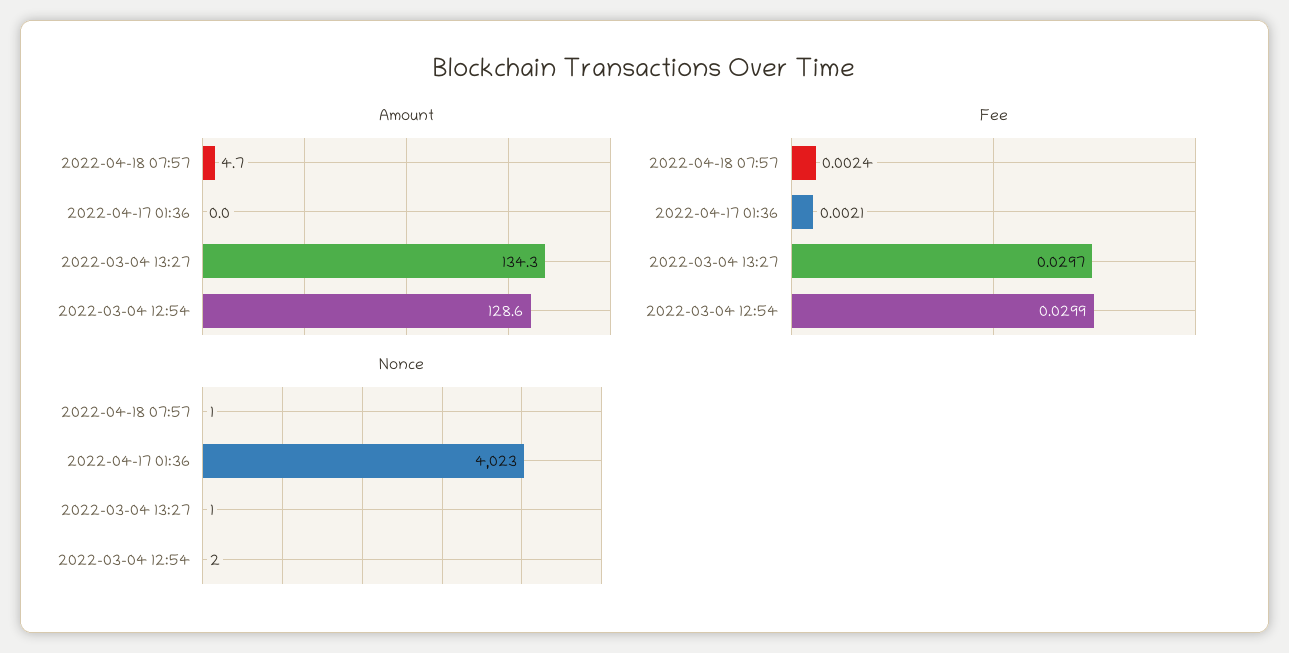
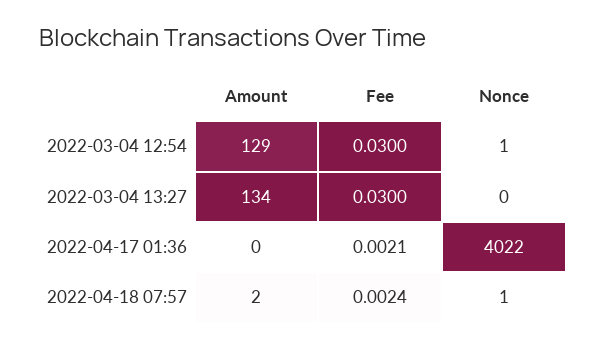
Amount, 2022-04-18 07:57: 4.7 -> 2
Fee, 2022-03-04 13:27: 0.0297 -> 0.03
Fee, 2022-03-04 12:54: 0.0299 -> 0.03
Nonce, 2022-04-17 01:36: 4023 -> 4022
Nonce, 2022-03-04 13:27: 1 -> 0
Nonce, 2022-03-04 12:54: 2 -> 1

